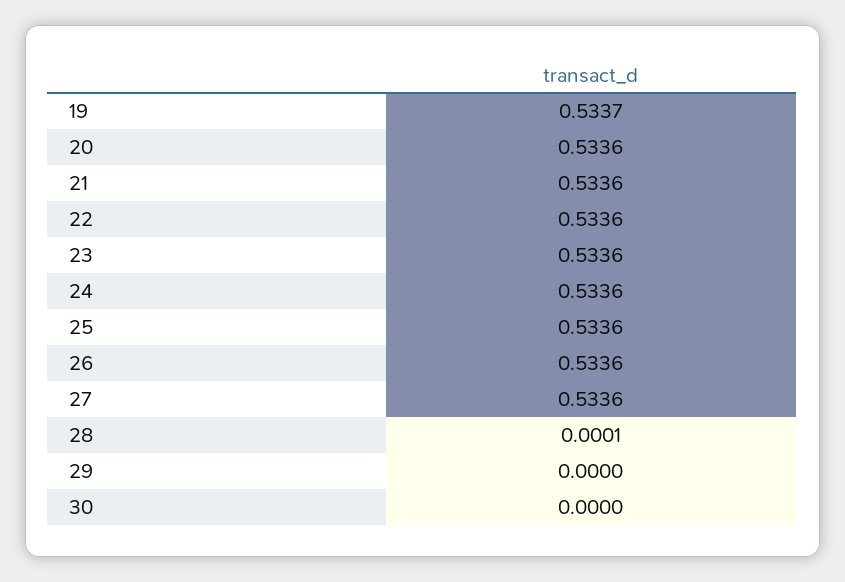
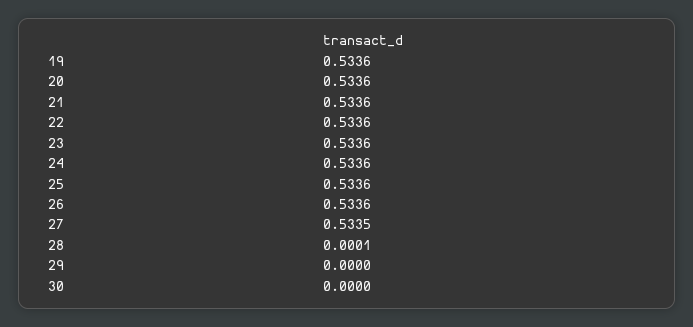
19: 0.5337 -> 0.5336
27: 0.5336 -> 0.5335

